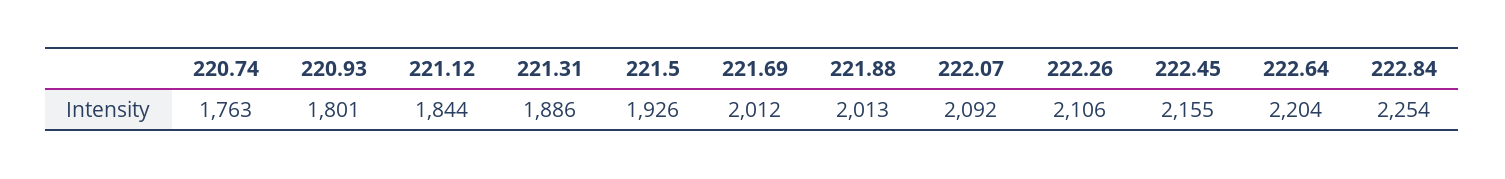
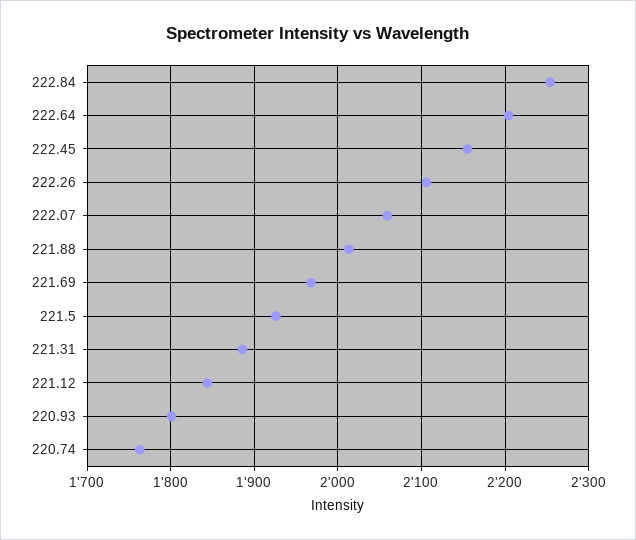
221.69: 2012 -> 1970
222.07: 2092 -> 2060

